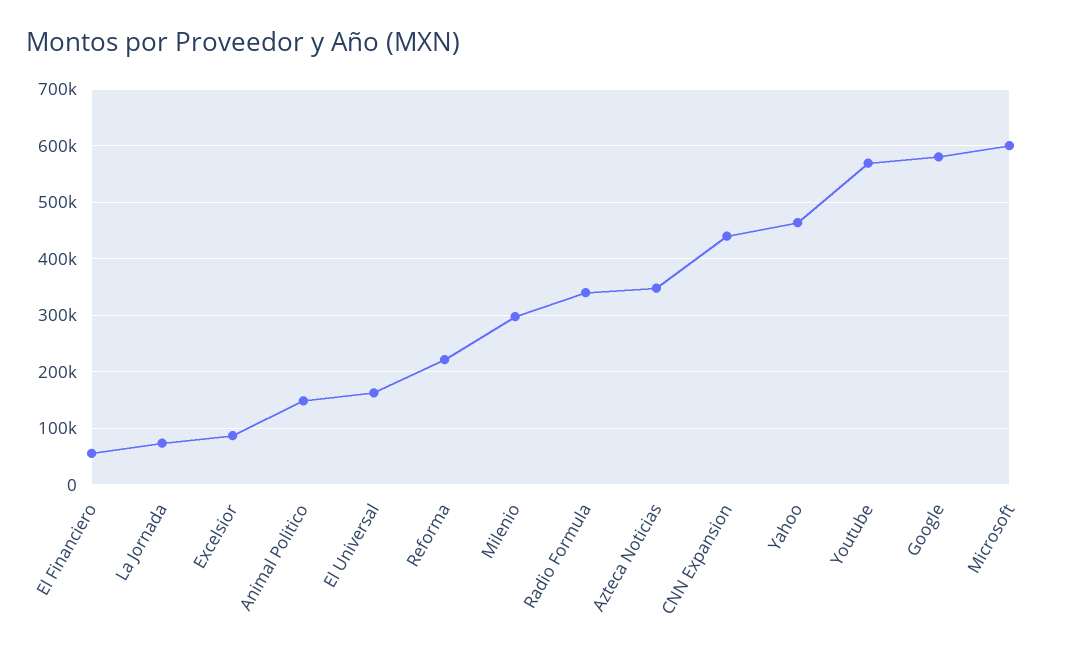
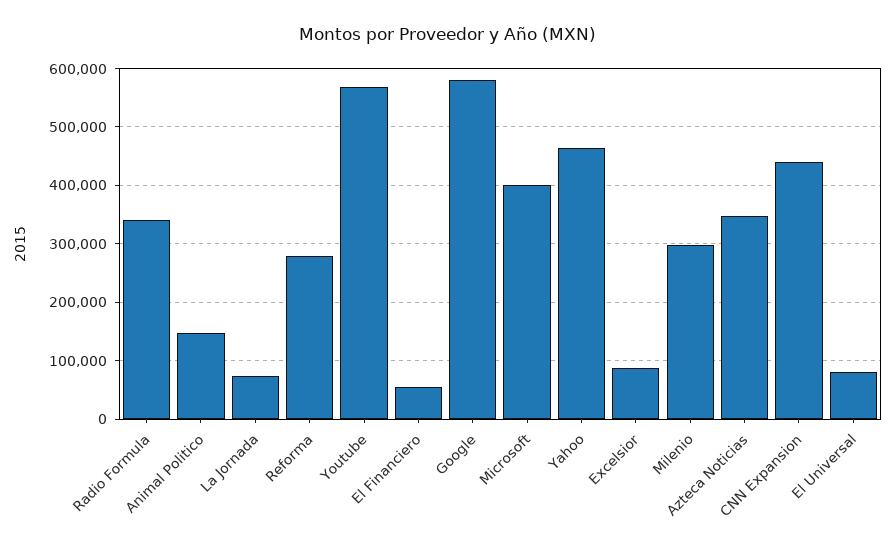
El Universal: 160000 -> 80000
Reforma: 220000 -> 280000
Microsoft: 600000 -> 400000

